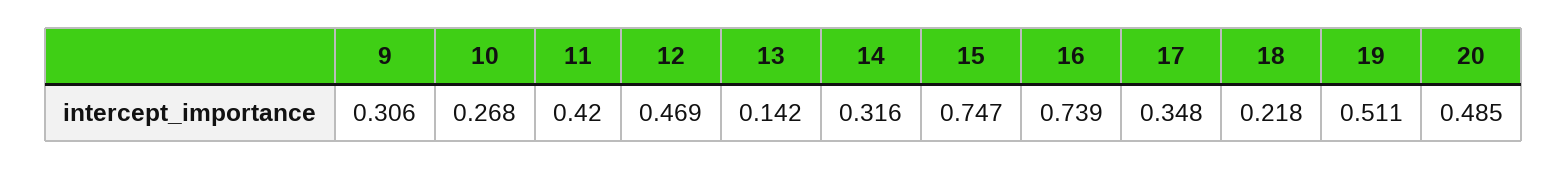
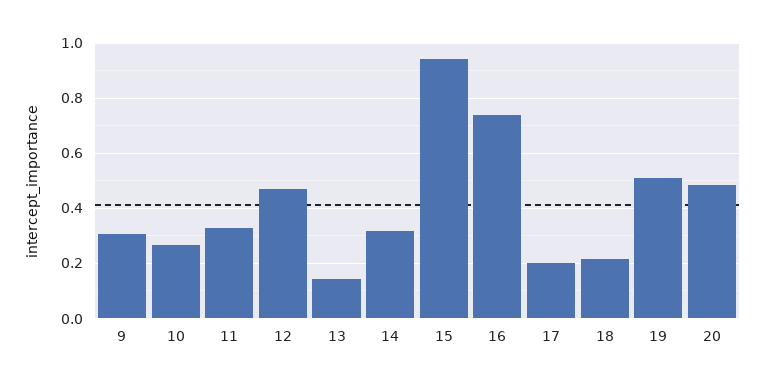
11: 0.42 -> 0.325
15: 0.747 -> 0.95
17: 0.348 -> 0.2

